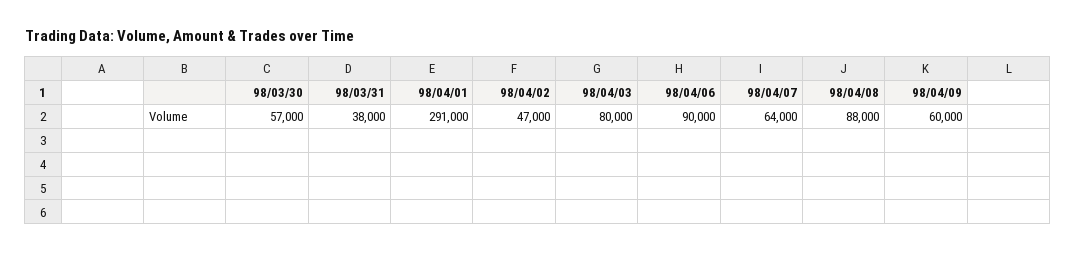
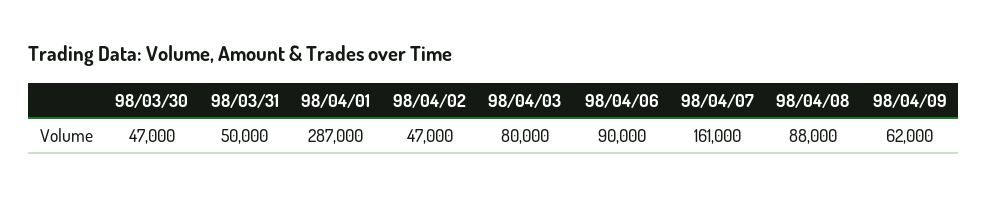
98/03/30: 57000 -> 47000
98/03/31: 38000 -> 50000
98/04/01: 291000 -> 287000
98/04/07: 64000 -> 161000
98/04/09: 60000 -> 62000

